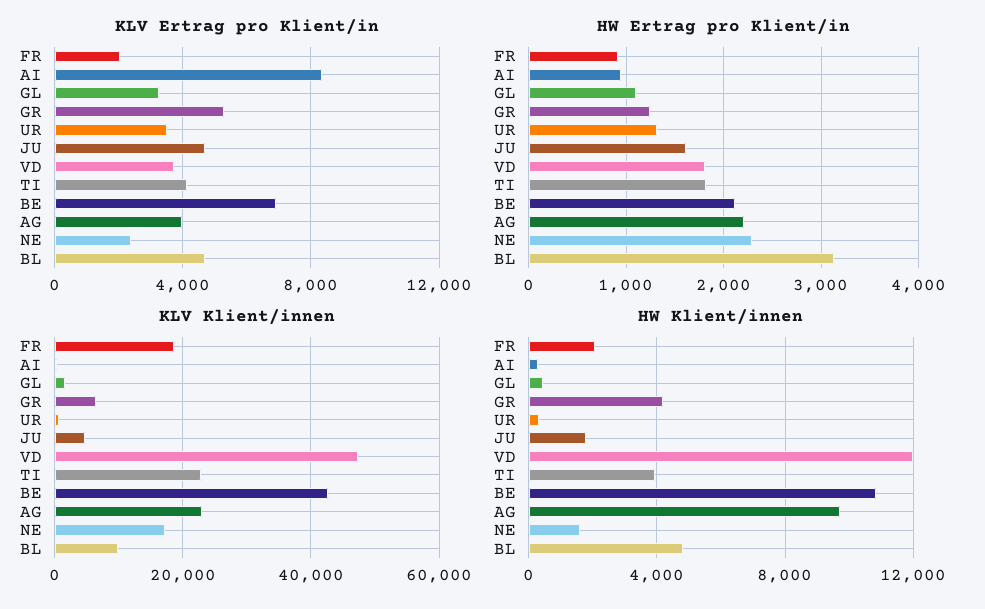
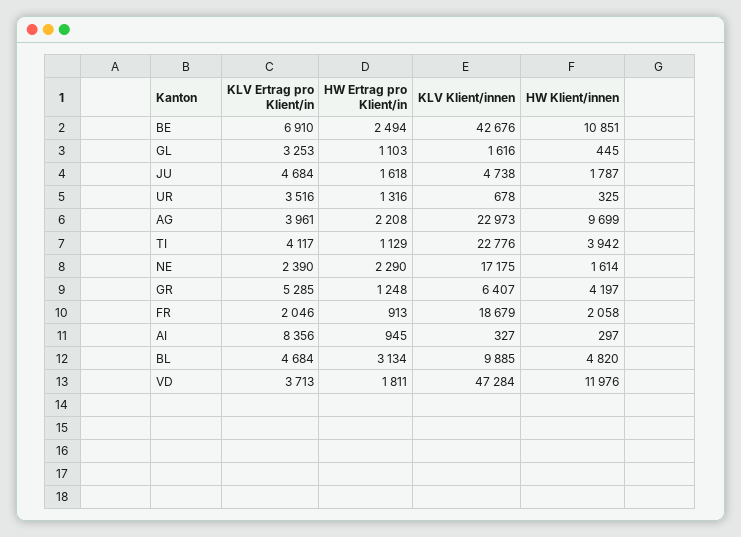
HW Ertrag pro Klient/in, TI: 1800 -> 1129
HW Ertrag pro Klient/in, BE: 2100 -> 2494

